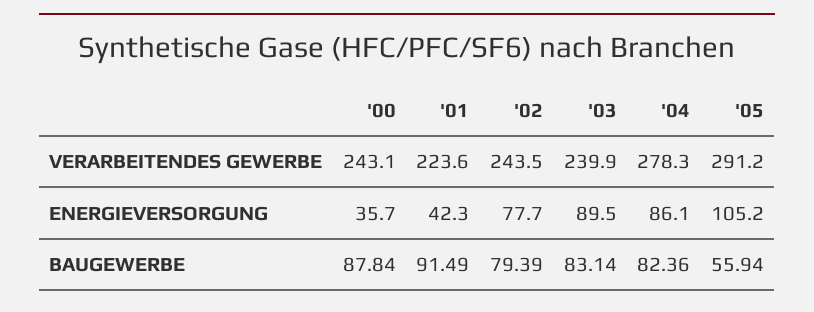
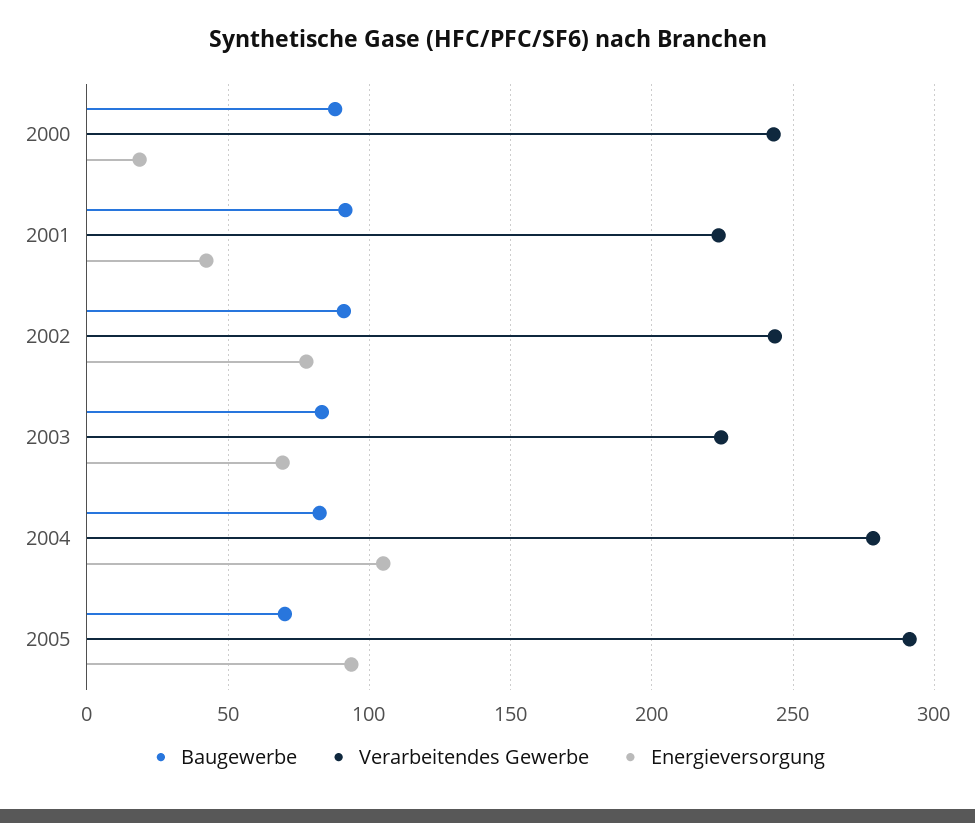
VERARBEITENDES GEWERBE, '03: 239.9 -> 225
ENERGIEVERSORGUNG, '00: 35.7 -> 20
ENERGIEVERSORGUNG, '03: 89.5 -> 70
ENERGIEVERSORGUNG, '04: 86.1 -> 105
ENERGIEVERSORGUNG, '05: 105.2 -> 95
BAUGEWERBE, '02: 79.39 -> 90
BAUGEWERBE, '05: 55.94 -> 70

